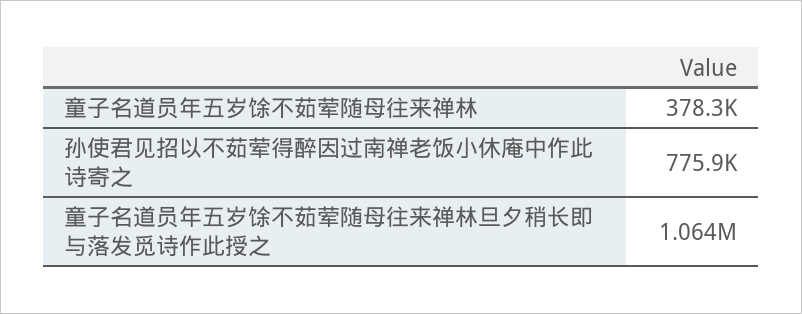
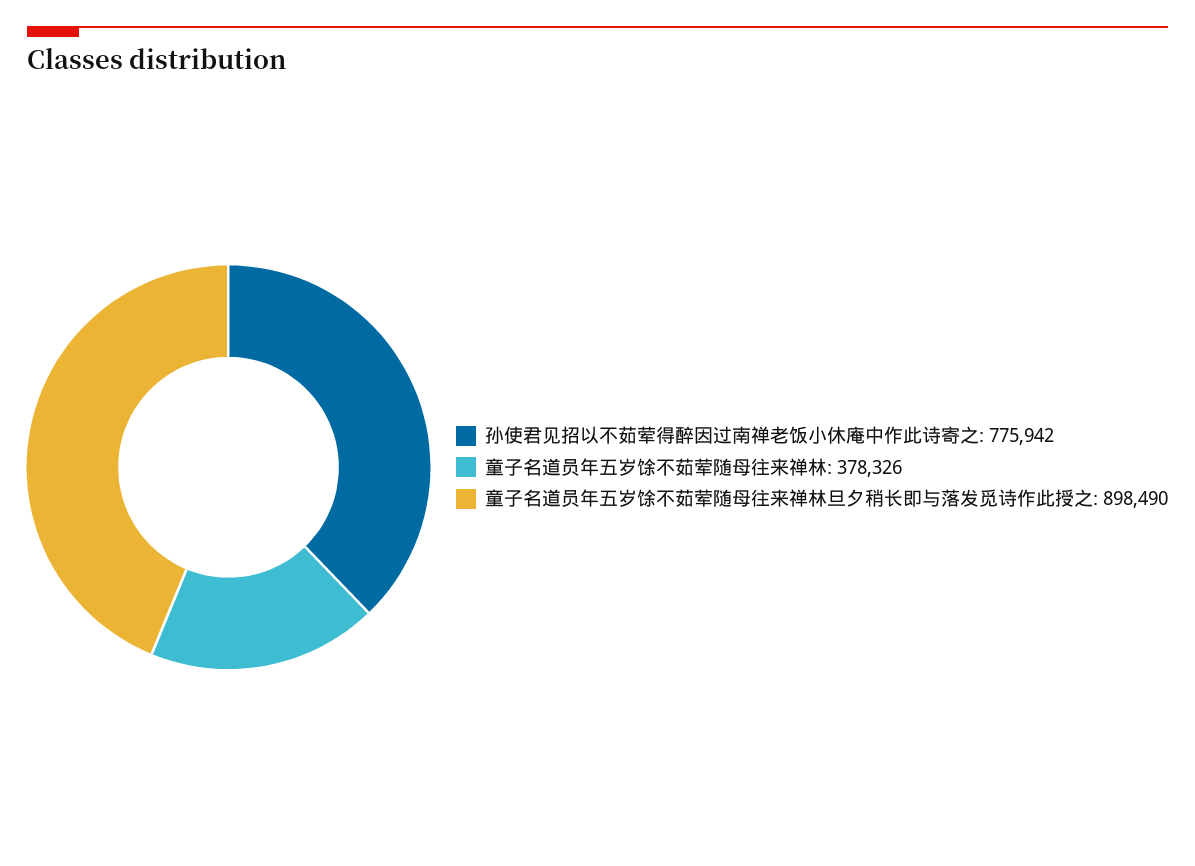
童子名道员年五岁馀不茹荤随母往来禅林旦夕稍长即与落发觅诗作此授之: 1064000 -> 898490

